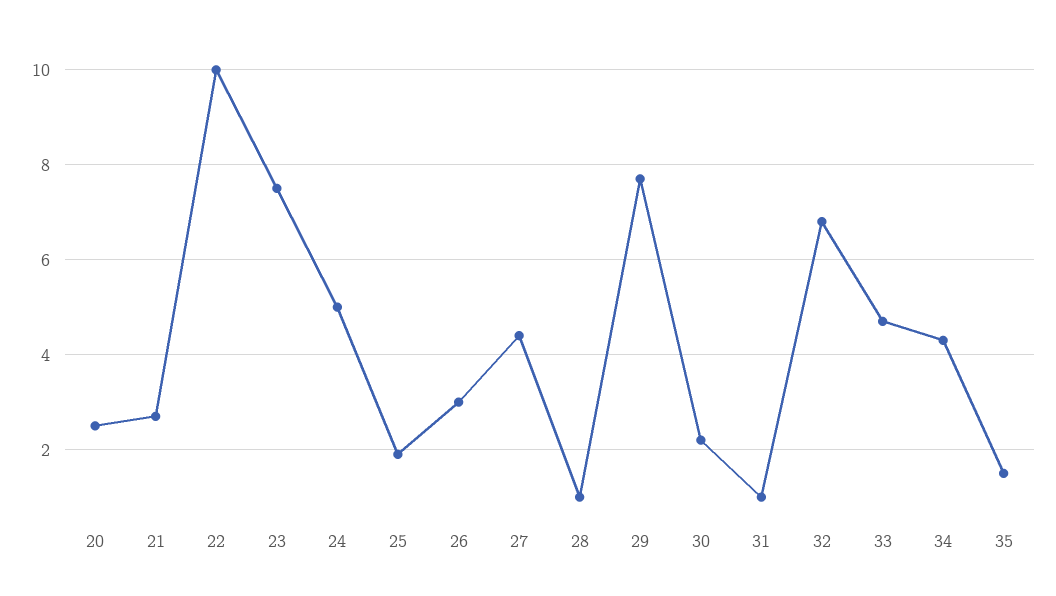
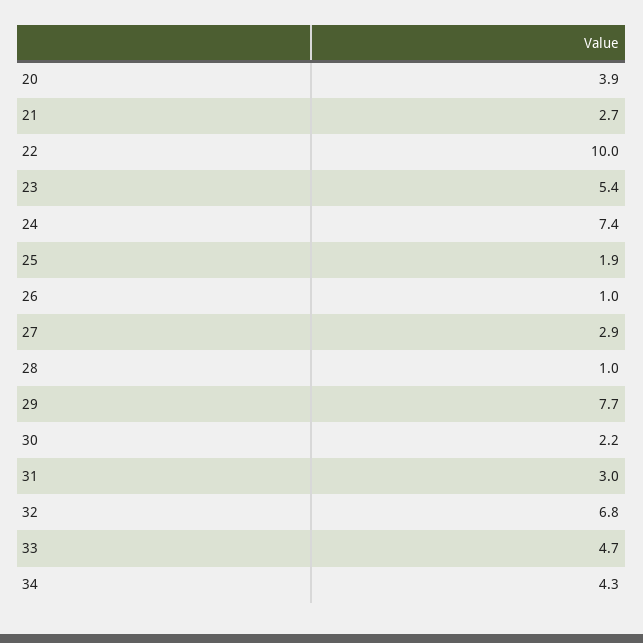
20: 2.5 -> 3.9
23: 7.5 -> 5.4
24: 5 -> 7.4
26: 3 -> 1
27: 4.5 -> 2.9
31: 1 -> 3
35: 1.5 -> none

